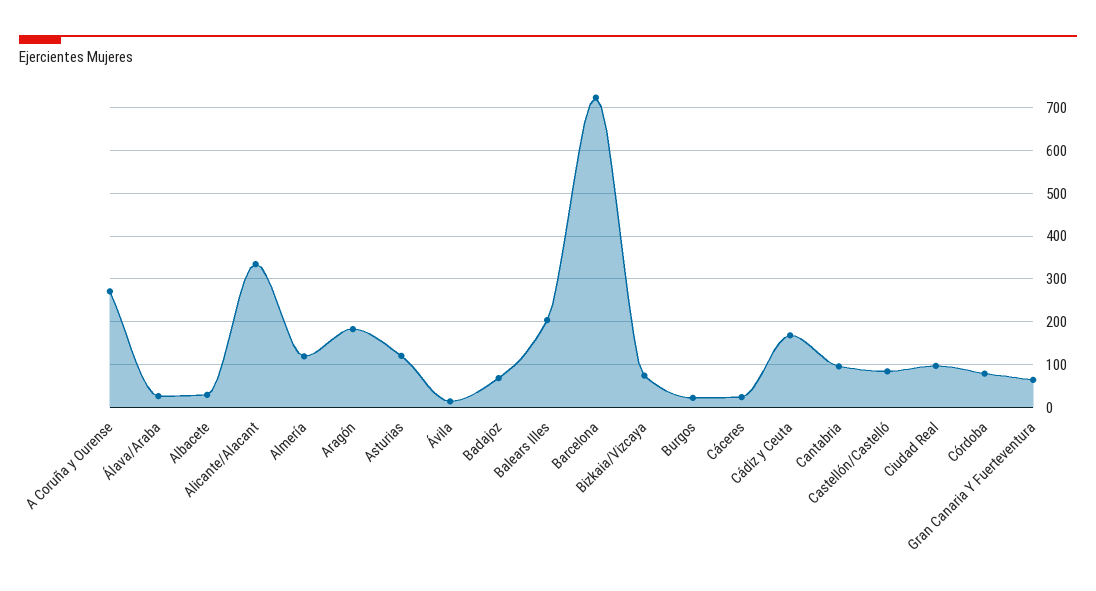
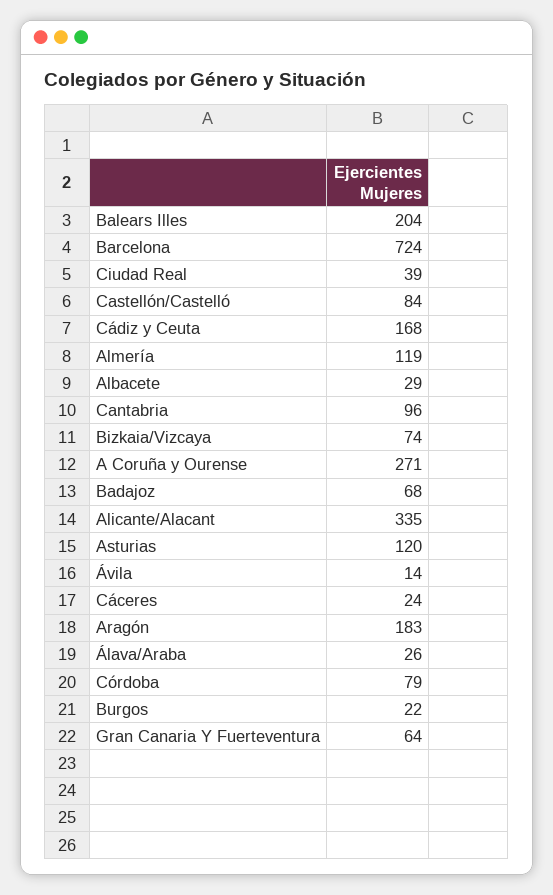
Ciudad Real: 100 -> 39

